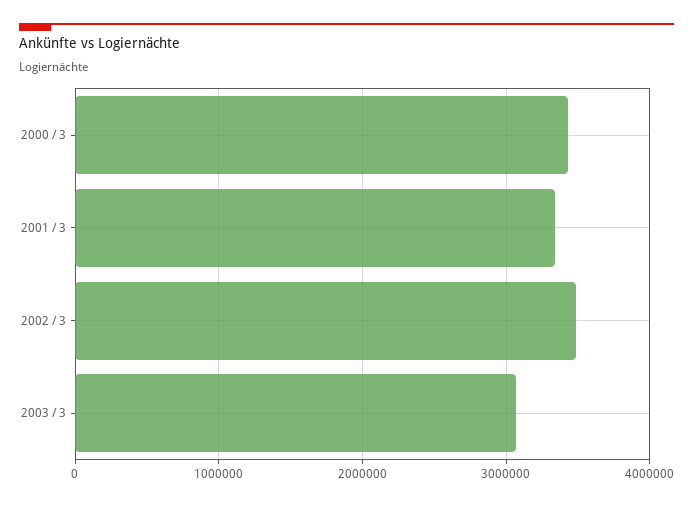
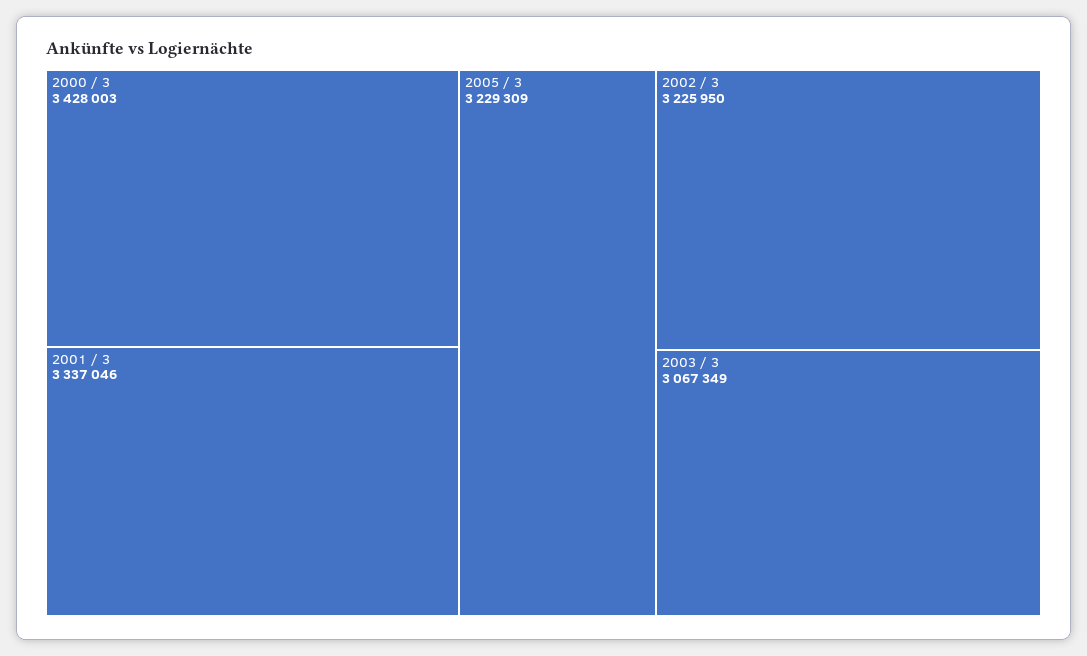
2002 / 3: 3500000 -> 3225950
2005 / 3: none -> 3229309

